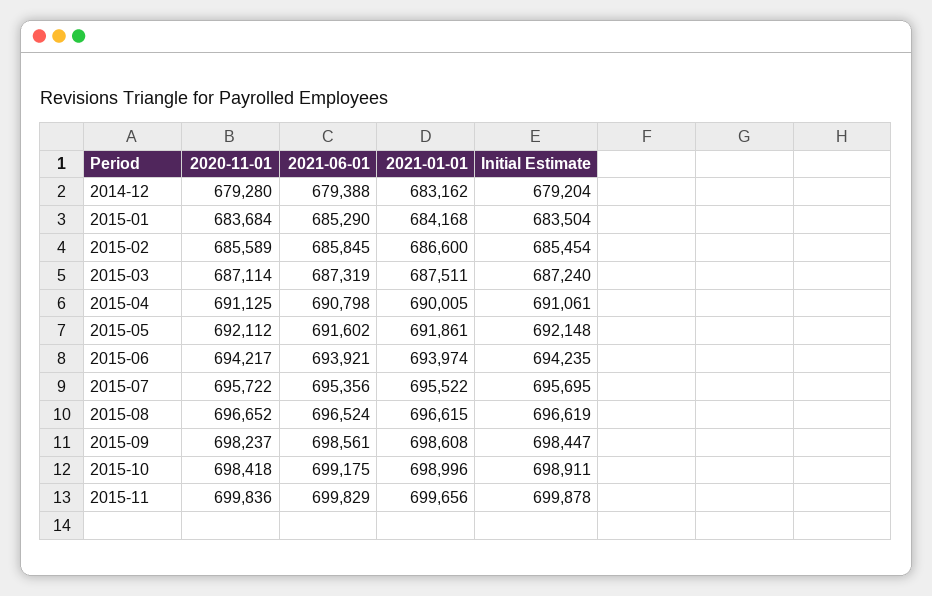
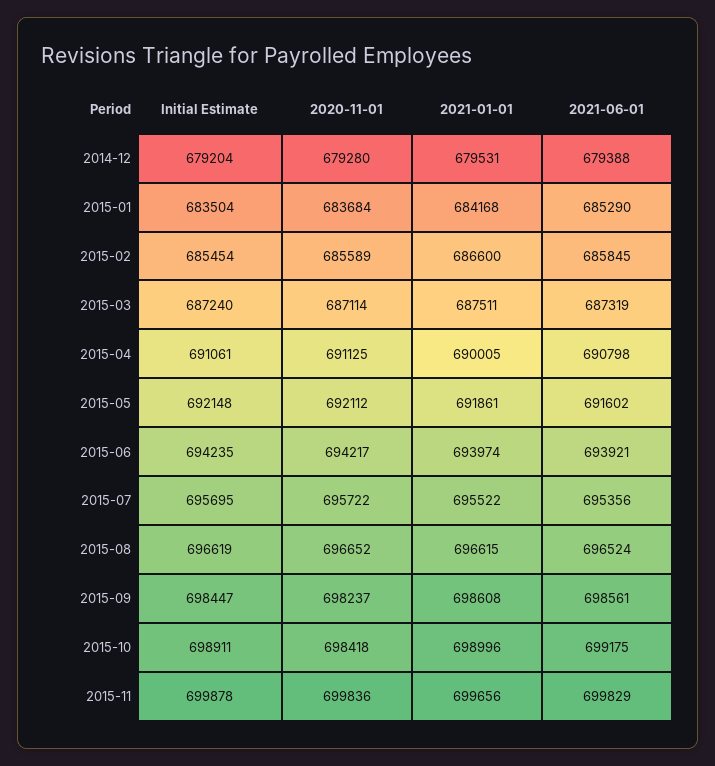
2021-01-01, 2014-12: 683162 -> 679531

